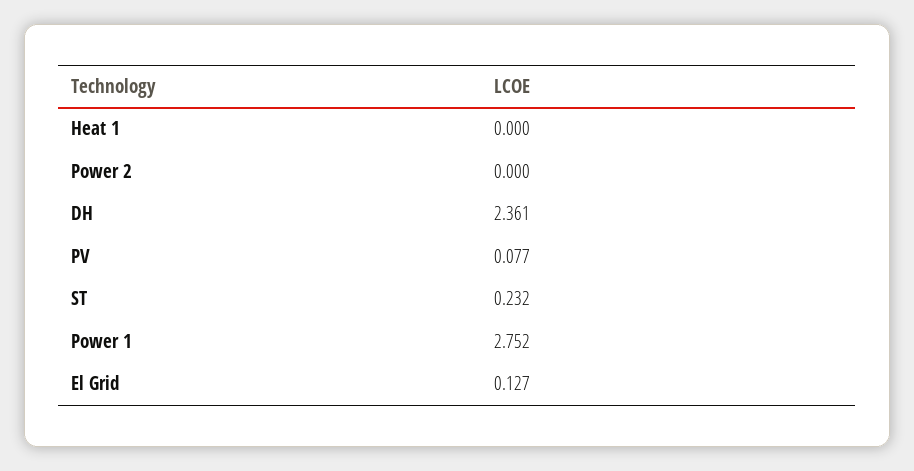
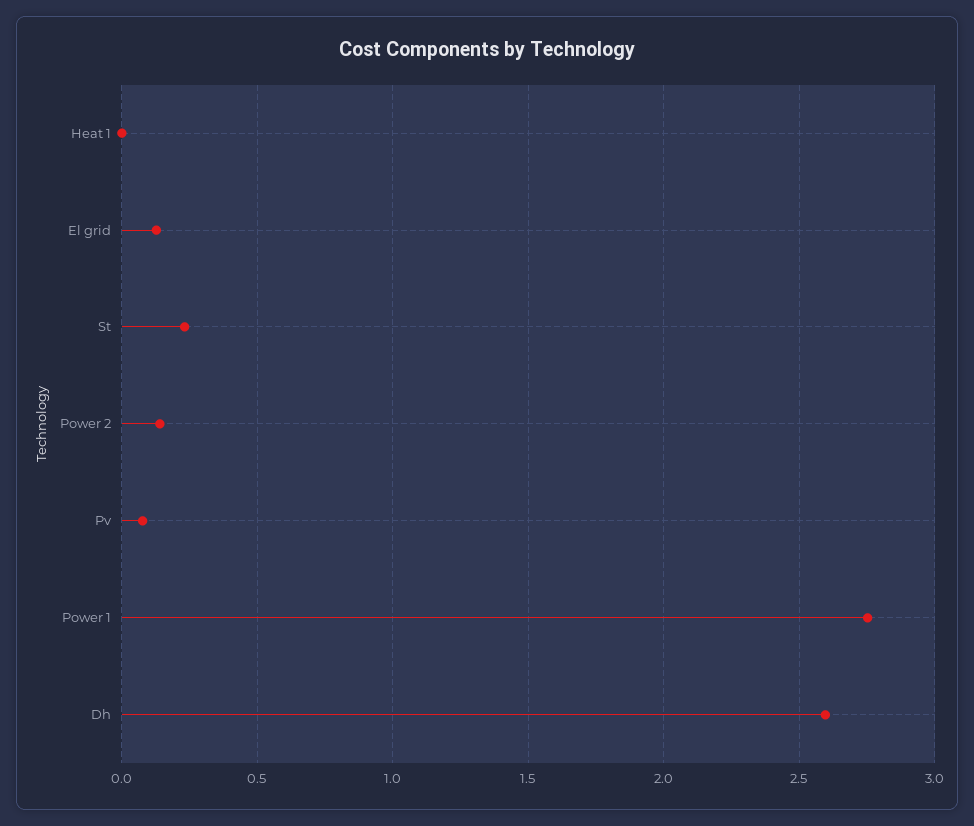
Power 2: 0 -> 0.15
DH: 2.361 -> 2.6

